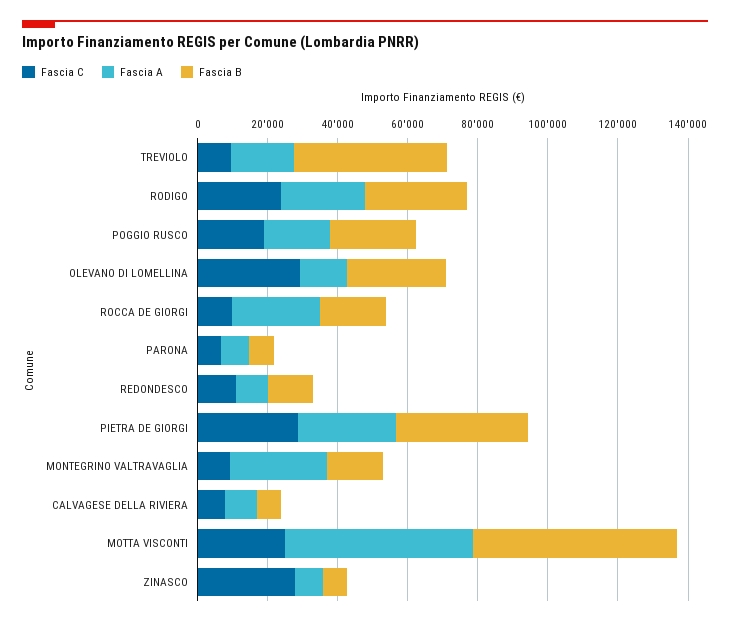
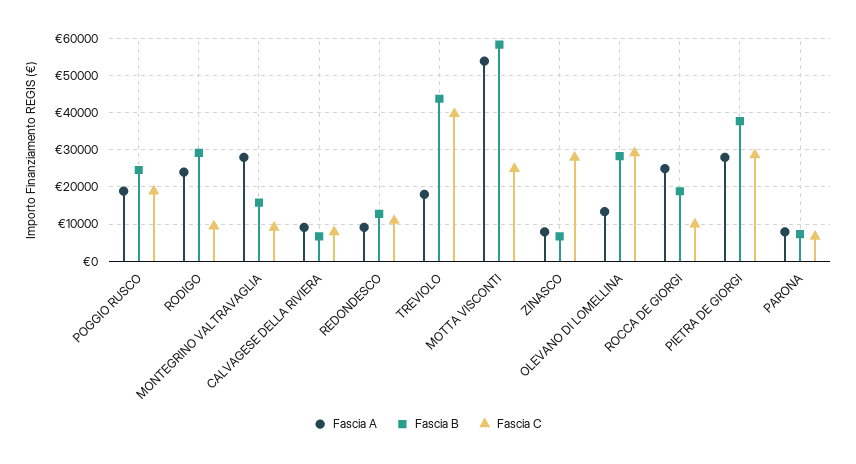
Fascia C, TREVIOLO: 10000 -> 40000
Fascia C, RODIGO: 25000 -> 10000

